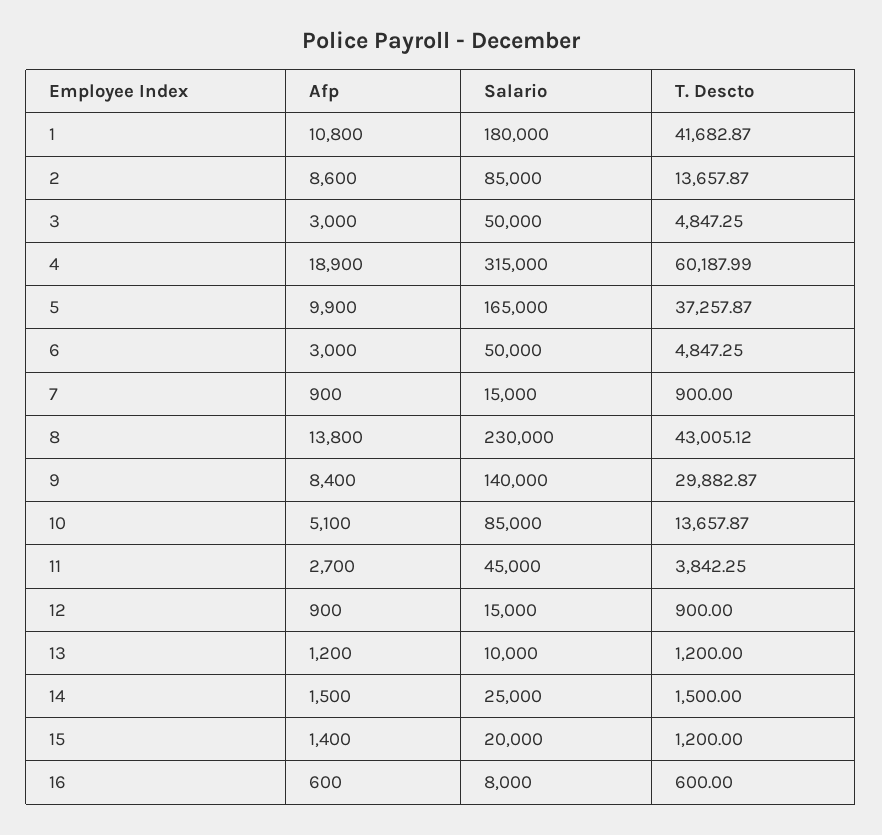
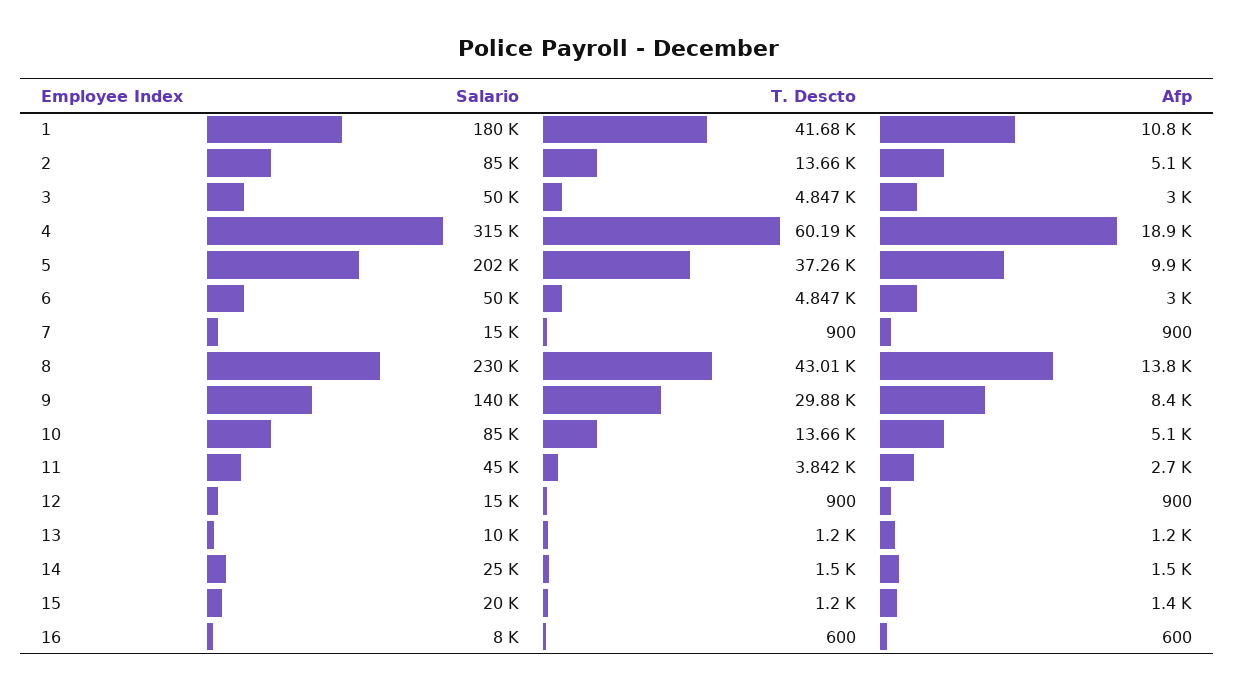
Afp, 2: 8600 -> 5100
Salario, 5: 165000 -> 202000

